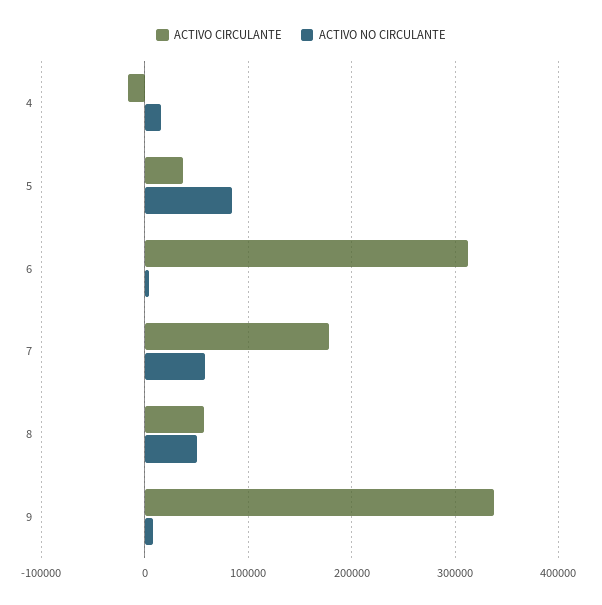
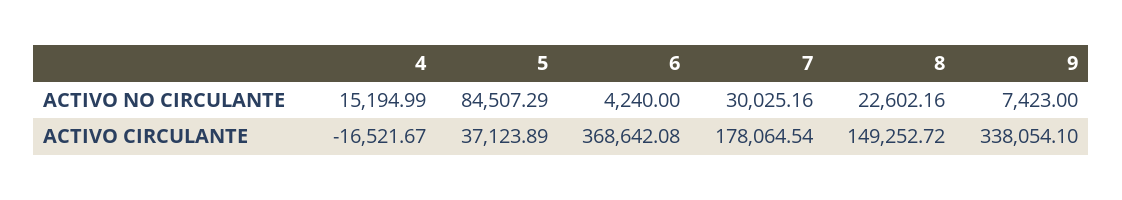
ACTIVO CIRCULANTE, 6: 310000 -> 368642.08
ACTIVO NO CIRCULANTE, 7: 60000 -> 30025.16
ACTIVO CIRCULANTE, 8: 60000 -> 149252.72
ACTIVO NO CIRCULANTE, 8: 50000 -> 22602.16

